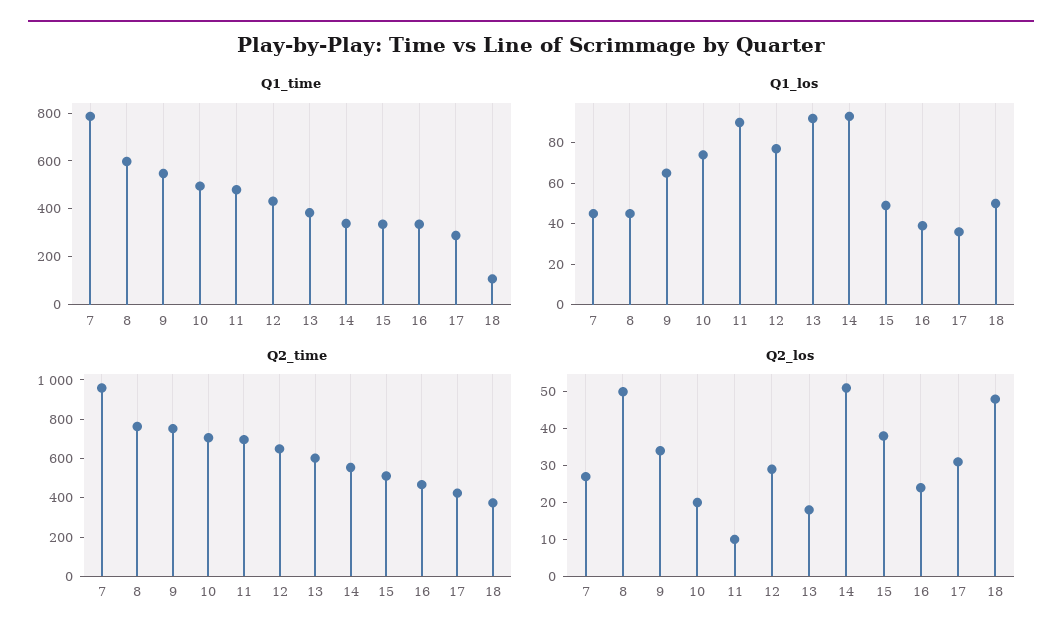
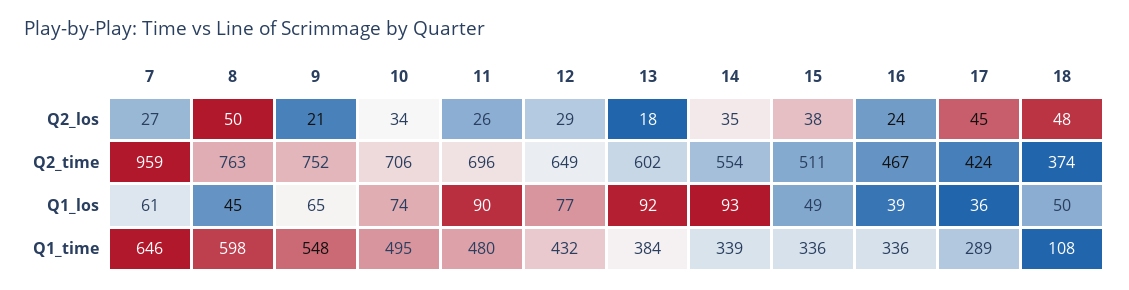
Q1_time, 7: 800 -> 646
Q1_los, 7: 45 -> 61
Q2_los, 9: 35 -> 21
Q2_los, 10: 20 -> 34
Q2_los, 11: 10 -> 26
Q2_los, 14: 50 -> 35
Q2_los, 17: 30 -> 45

